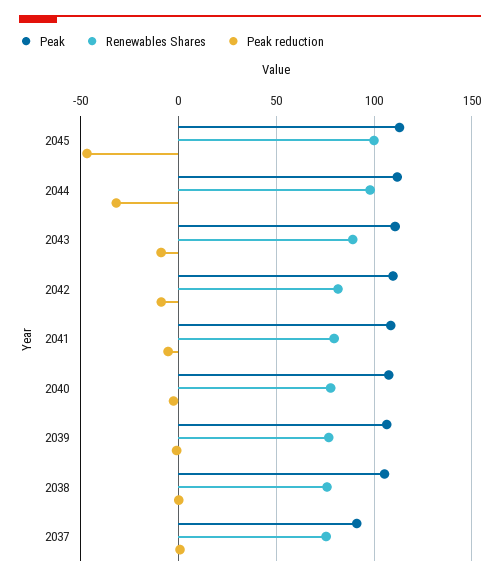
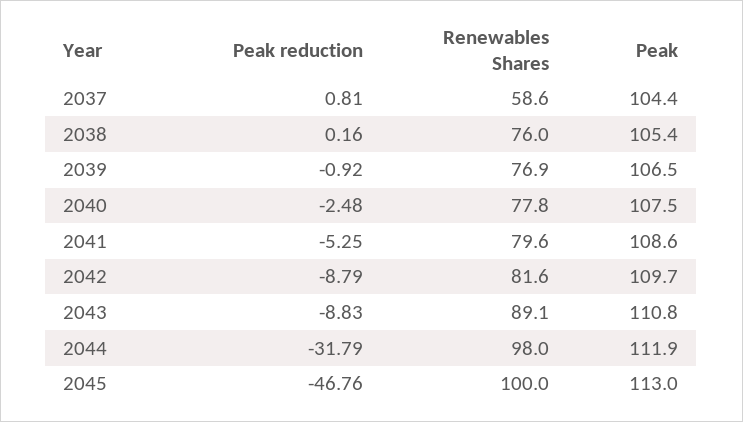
Peak, 2037: 90 -> 104.4
Renewables Shares, 2037: 75 -> 58.6

